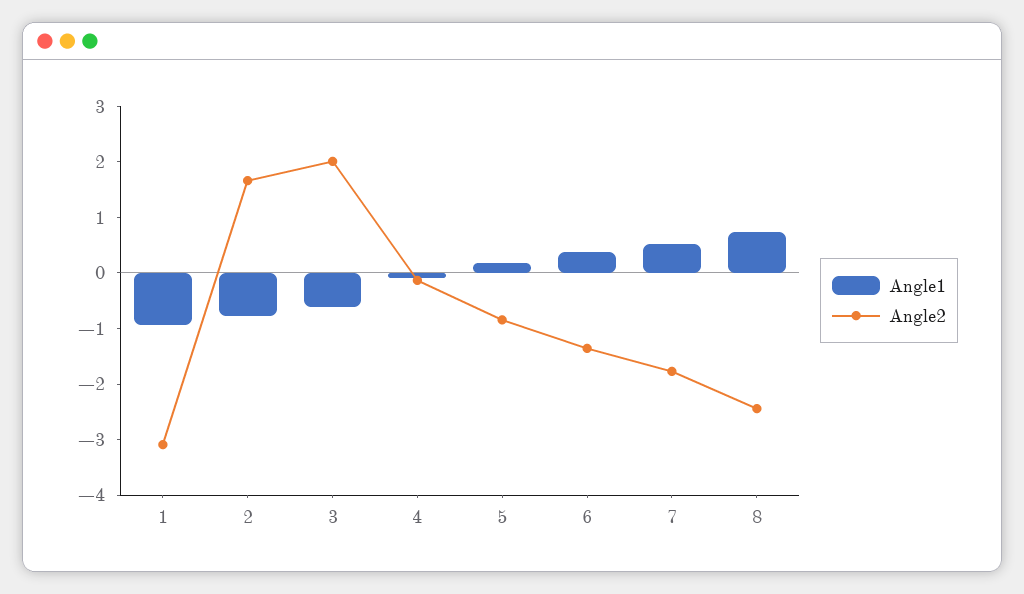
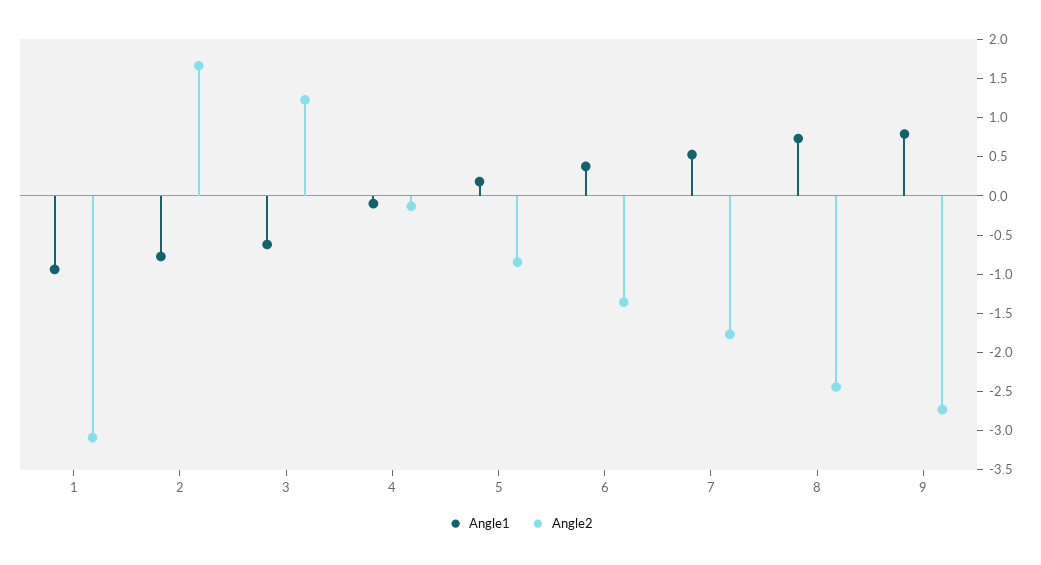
Angle2, 3: 2 -> 1.25
Angle1, 9: none -> 0.75
Angle2, 9: none -> -2.75

